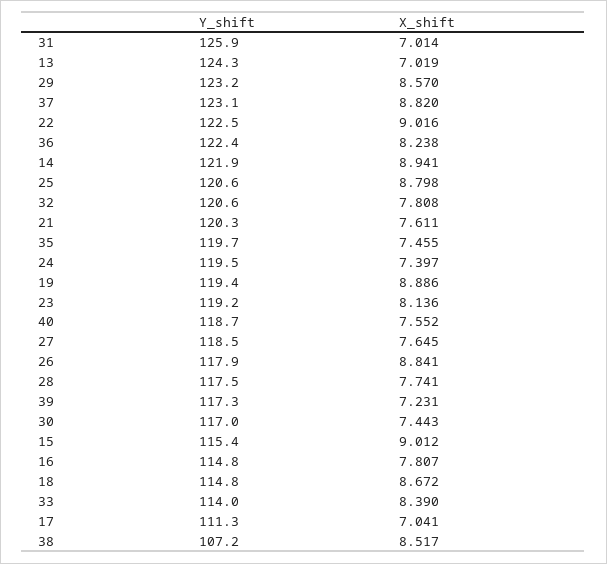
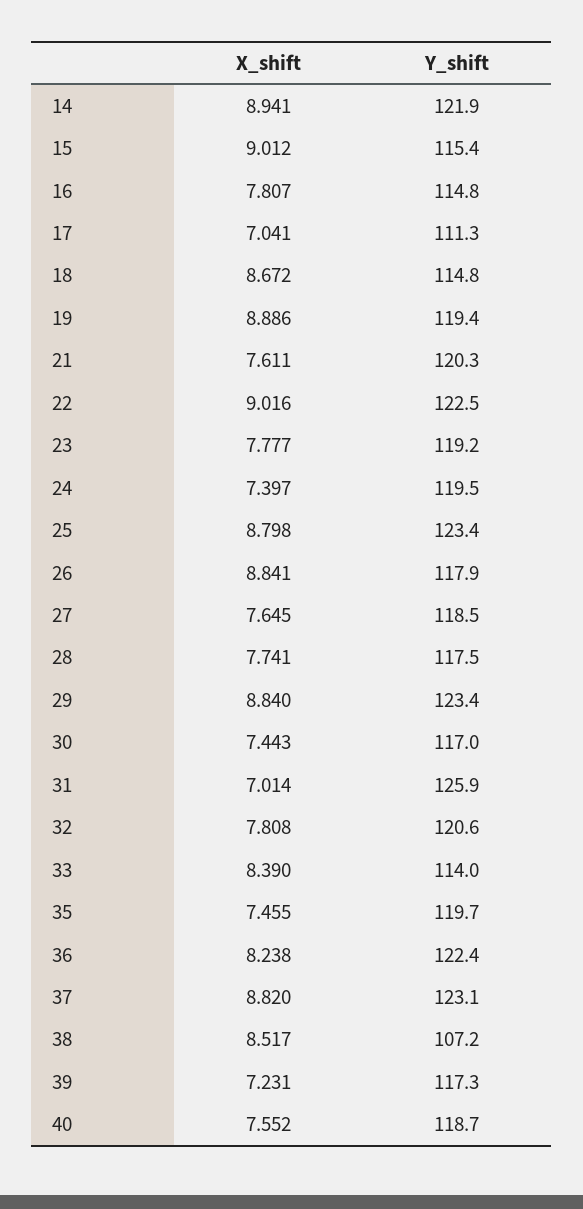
Y_shift, 13: 124.3 -> none
X_shift, 13: 7.019 -> none
Y_shift, 29: 123.2 -> 123.4
X_shift, 29: 8.57 -> 8.84
Y_shift, 25: 120.6 -> 123.4
X_shift, 23: 8.136 -> 7.777

